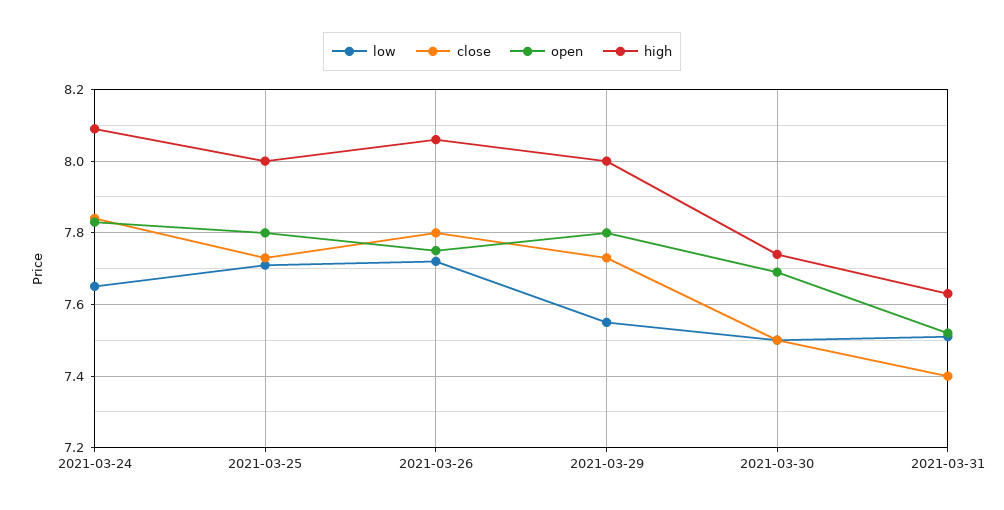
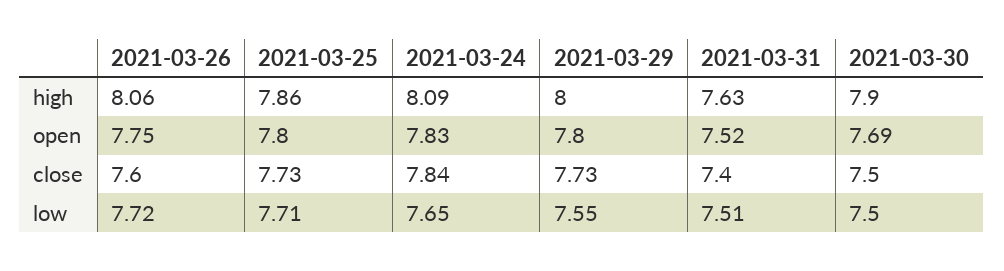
high, 2021-03-25: 8 -> 7.86
close, 2021-03-26: 7.8 -> 7.6
high, 2021-03-30: 7.75 -> 7.9

